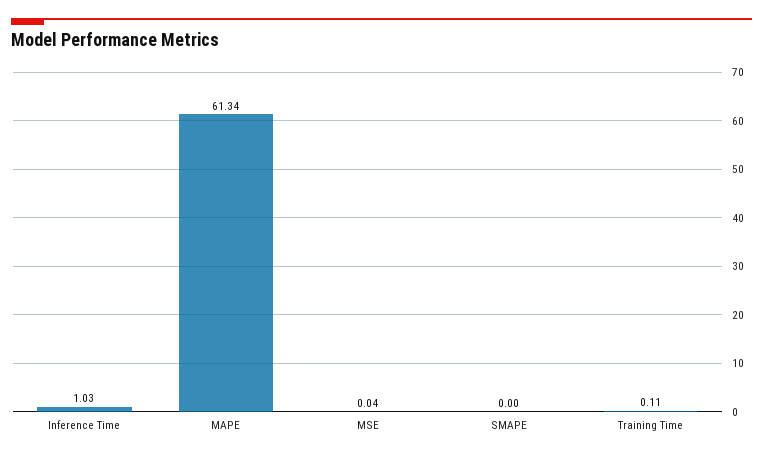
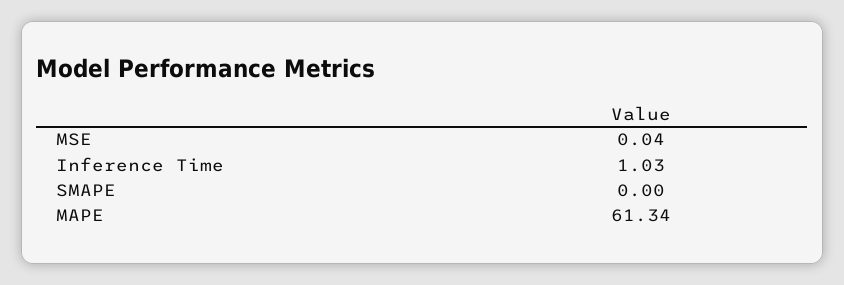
Training Time: 0.11 -> none

